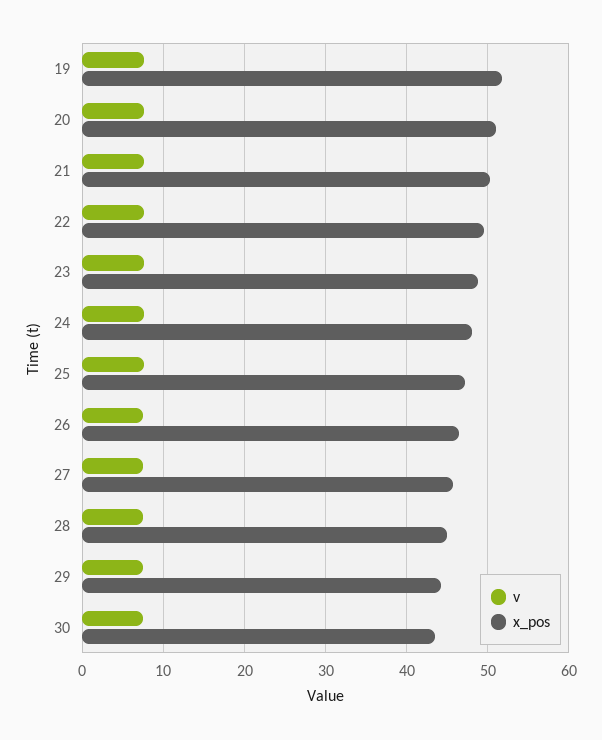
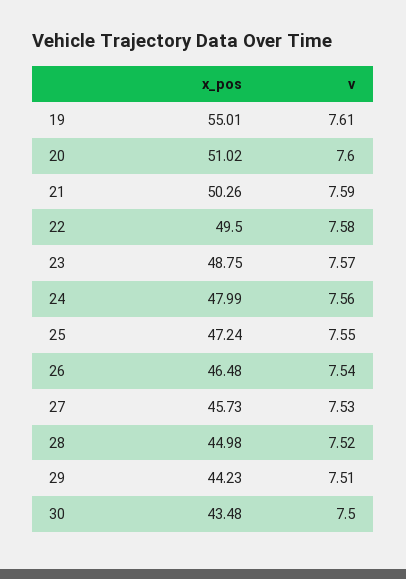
x_pos, 19: 52 -> 55.01

